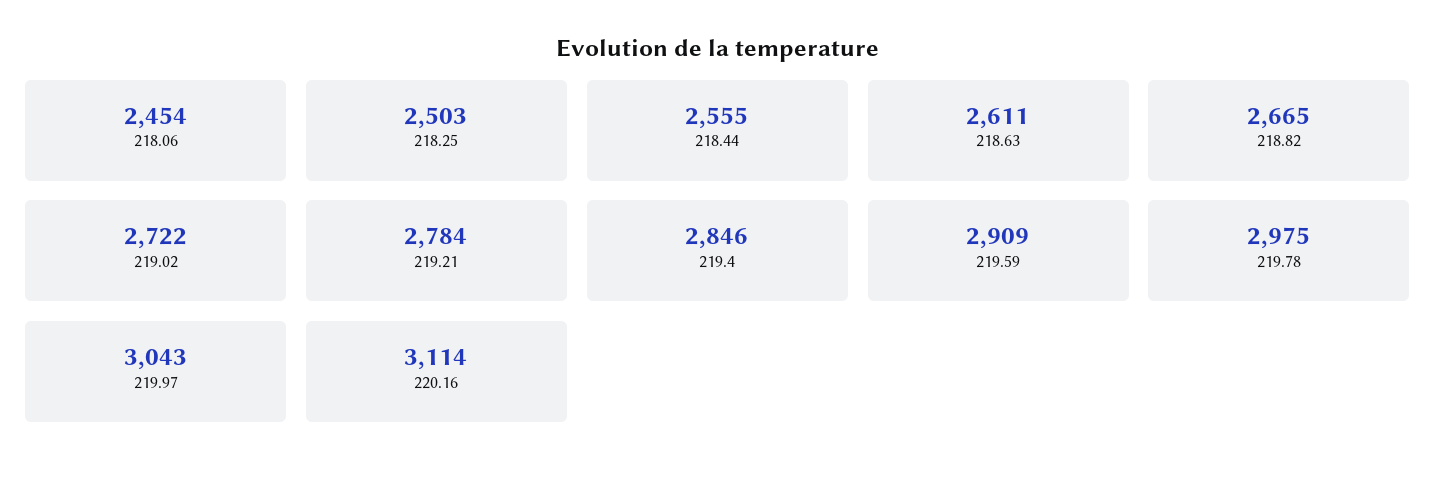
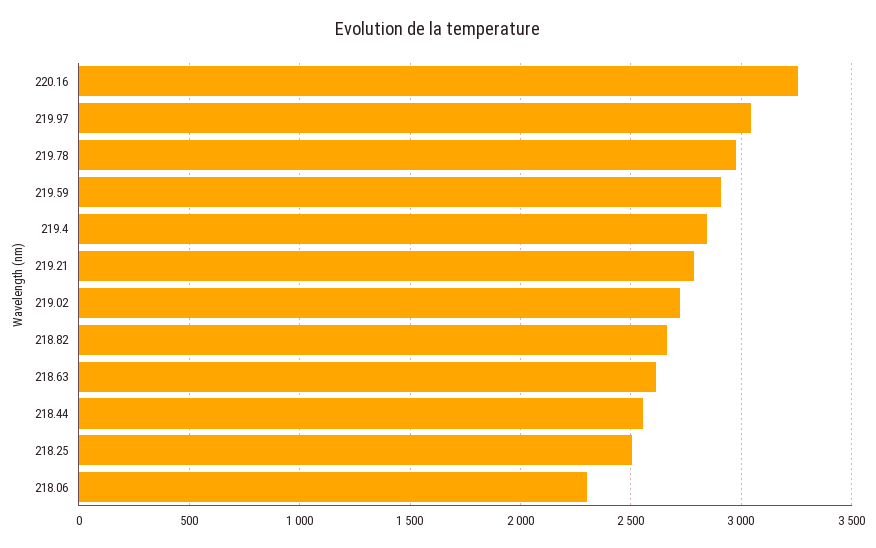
218.06: 2454 -> 2300
220.16: 3114 -> 3250

